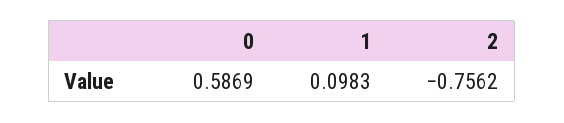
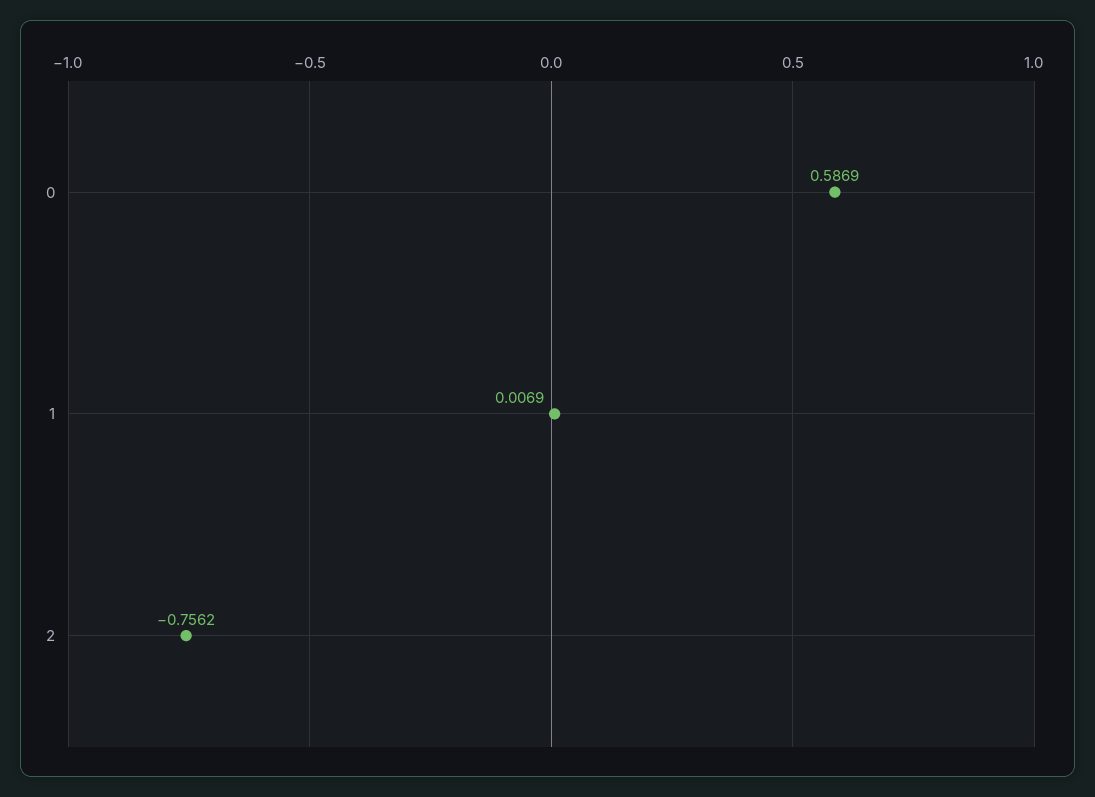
1: 0.0983 -> 0.0069

